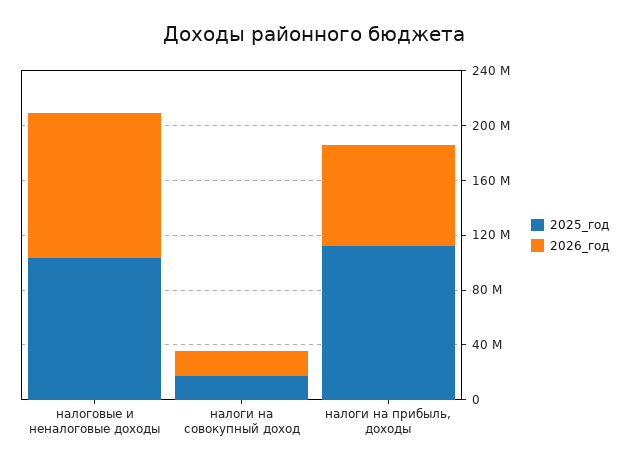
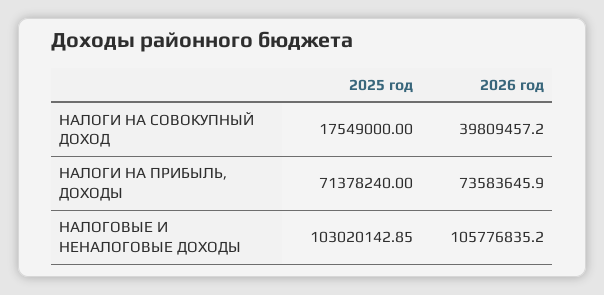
2026_год, налоги на совокупный доход: 20000000 -> 39809457.2
2025_год, налоги на прибыль, доходы: 110000000 -> 71378240

